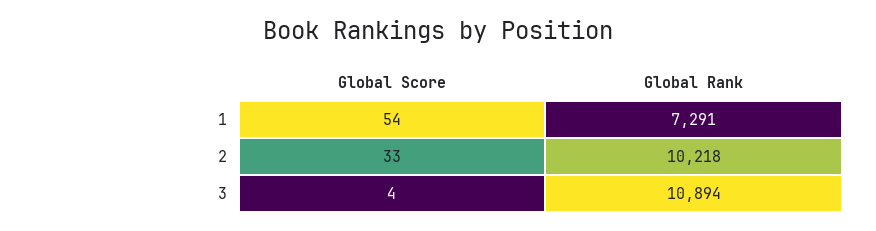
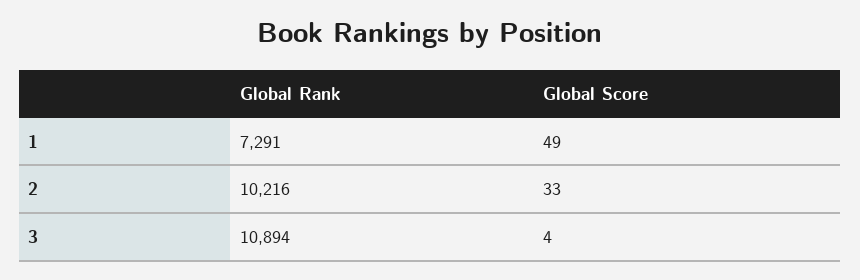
Global Score, 1: 54 -> 49
Global Rank, 2: 10218 -> 10216

